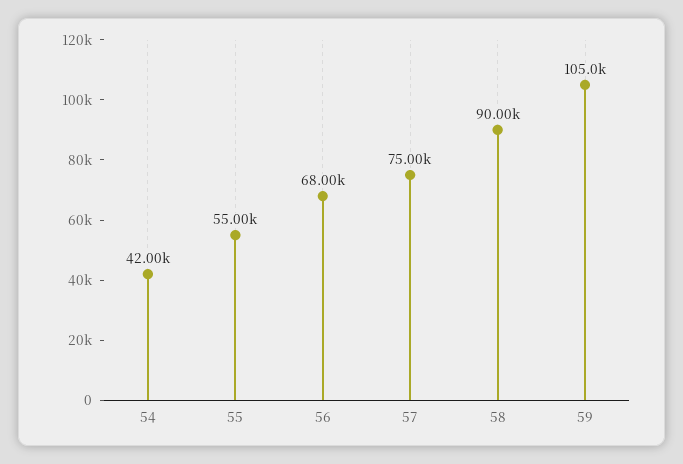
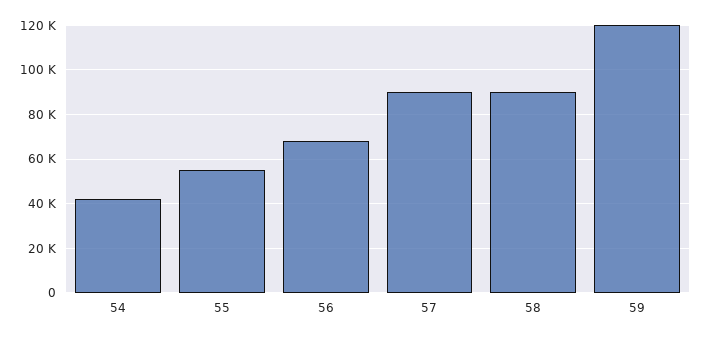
57: 75000 -> 90000
59: 105000 -> 120000

